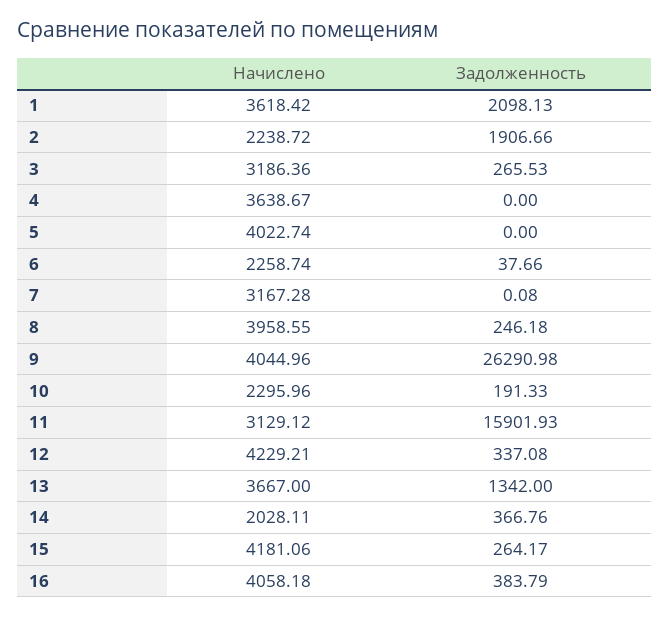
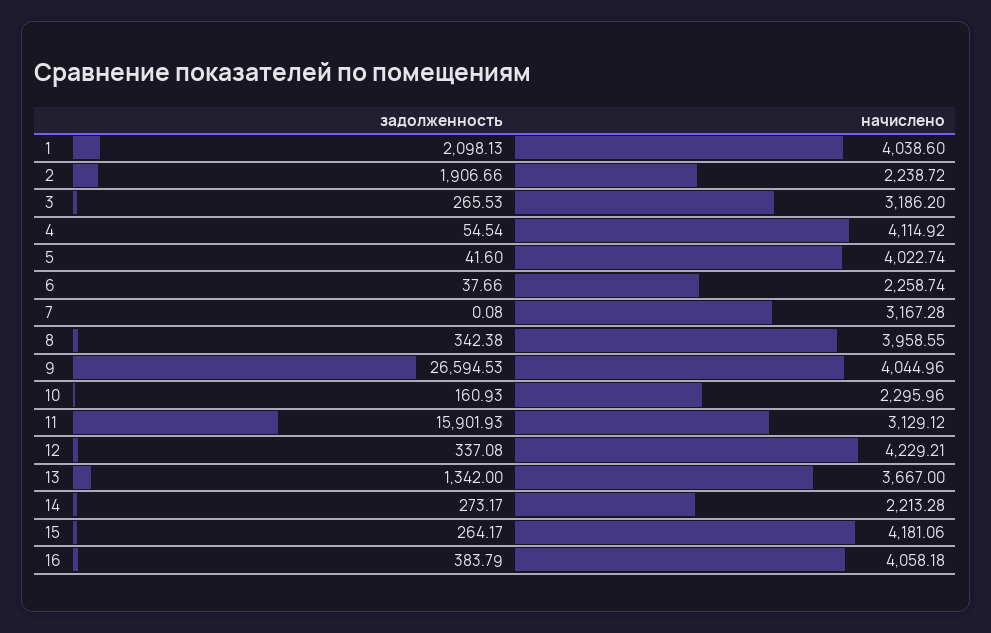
Начислено, 1: 3618.42 -> 4038.6
Начислено, 3: 3186.36 -> 3186.2
Начислено, 4: 3638.67 -> 4114.92
Задолженность, 4: 0 -> 54.54
Задолженность, 5: 0 -> 41.6
Задолженность, 8: 246.18 -> 342.38
Задолженность, 9: 26290.98 -> 26594.53
Задолженность, 10: 191.33 -> 160.93
Начислено, 14: 2028.11 -> 2213.28
Задолженность, 14: 366.76 -> 273.17

